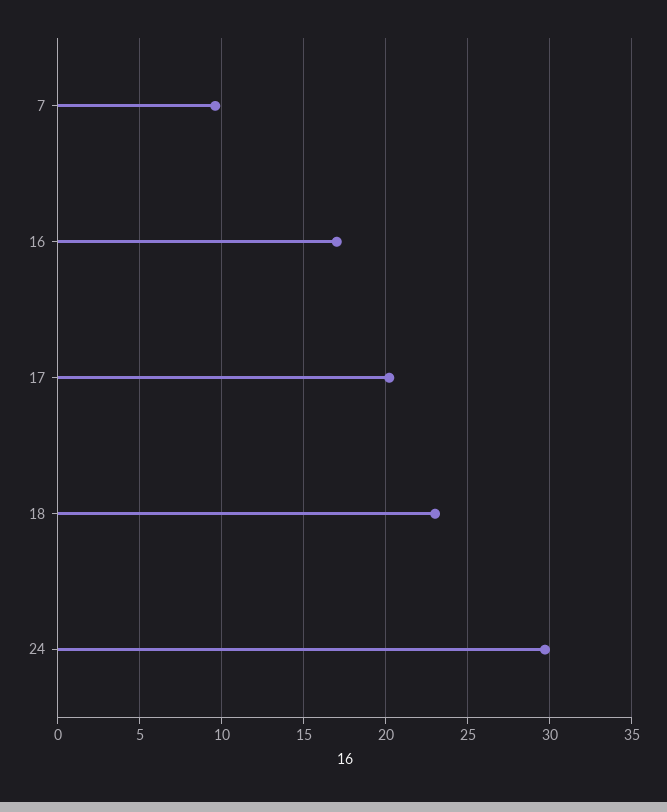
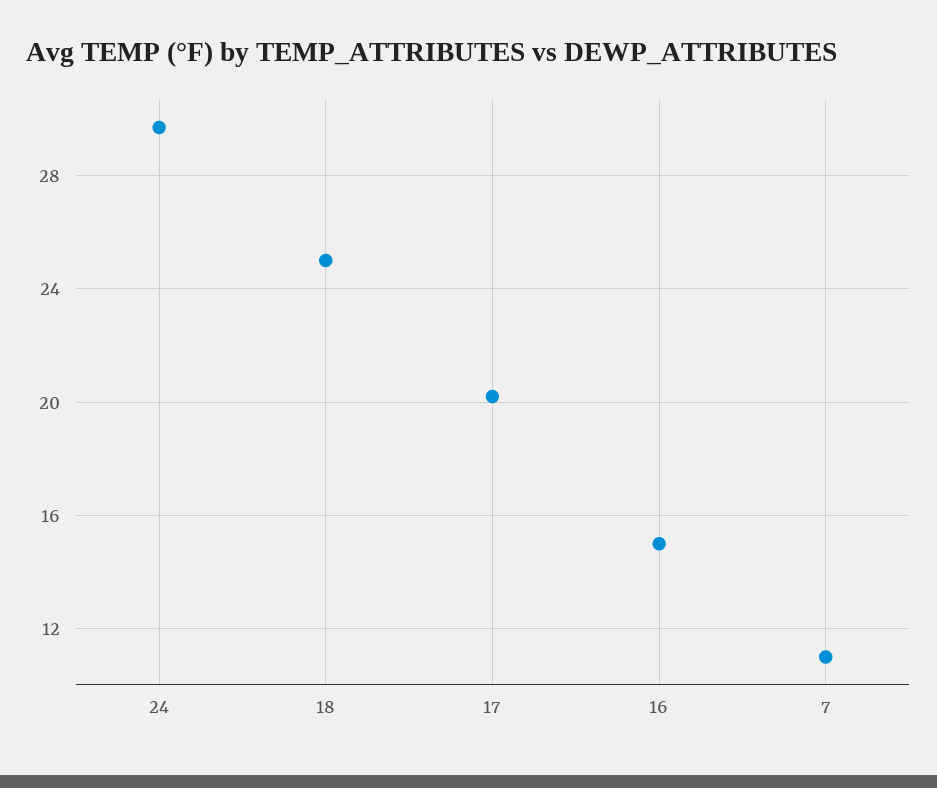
7: 9.5 -> 11
16: 17 -> 15
18: 23 -> 25

